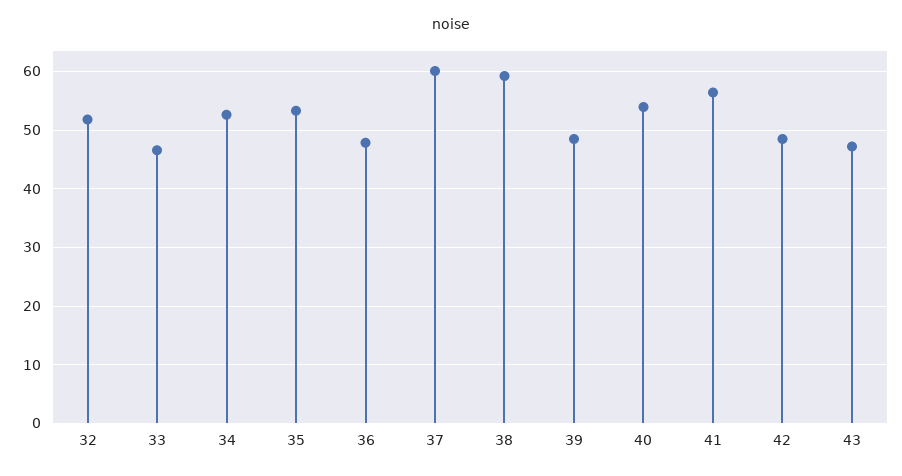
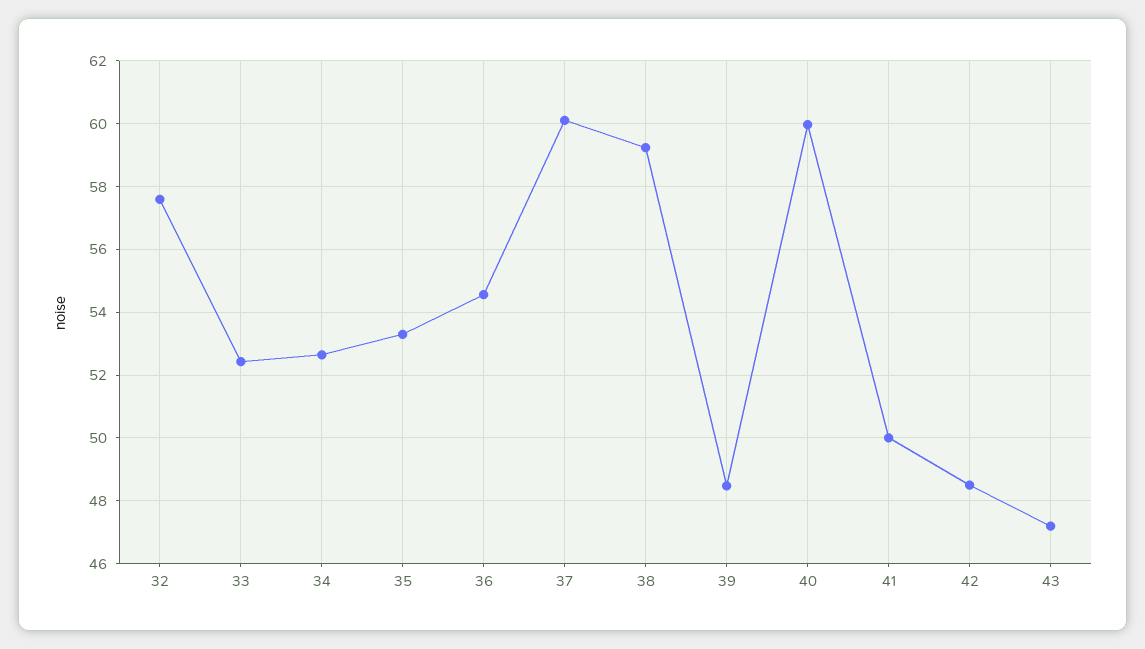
32: 52 -> 57.6
33: 46 -> 52.4
36: 48 -> 54.6
40: 54 -> 60
41: 56 -> 50

